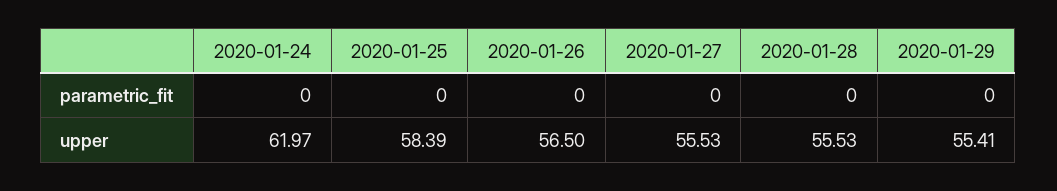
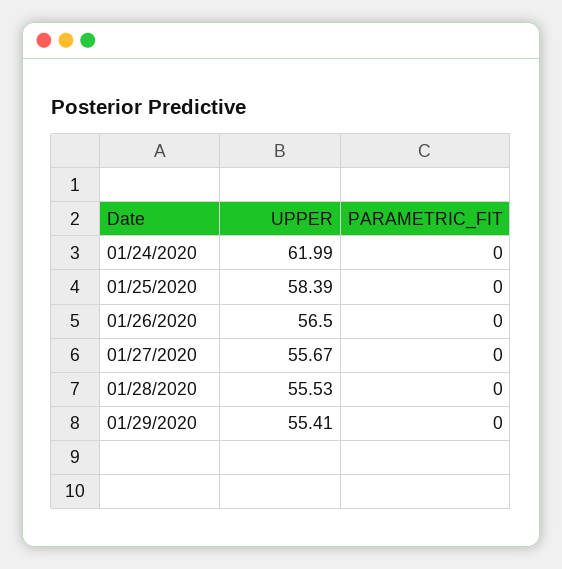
2020-01-24, upper: 61.97 -> 61.99
2020-01-27, upper: 55.53 -> 55.67

